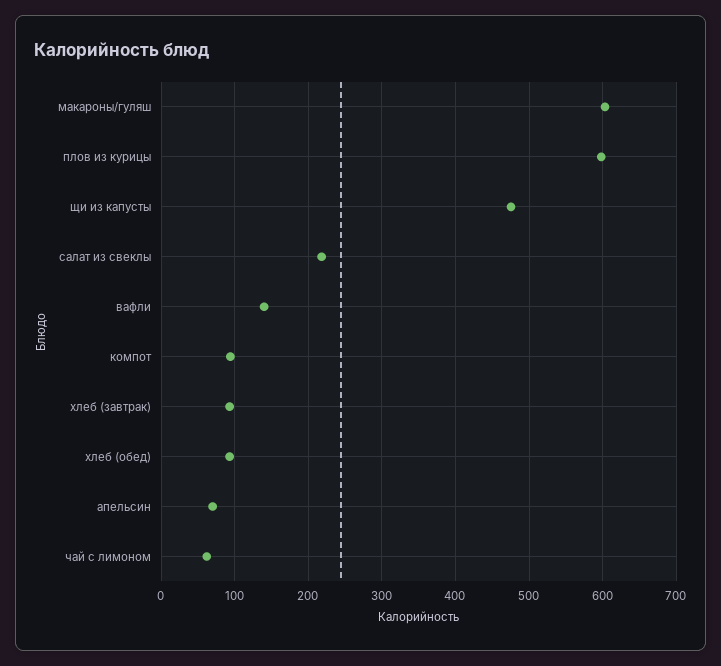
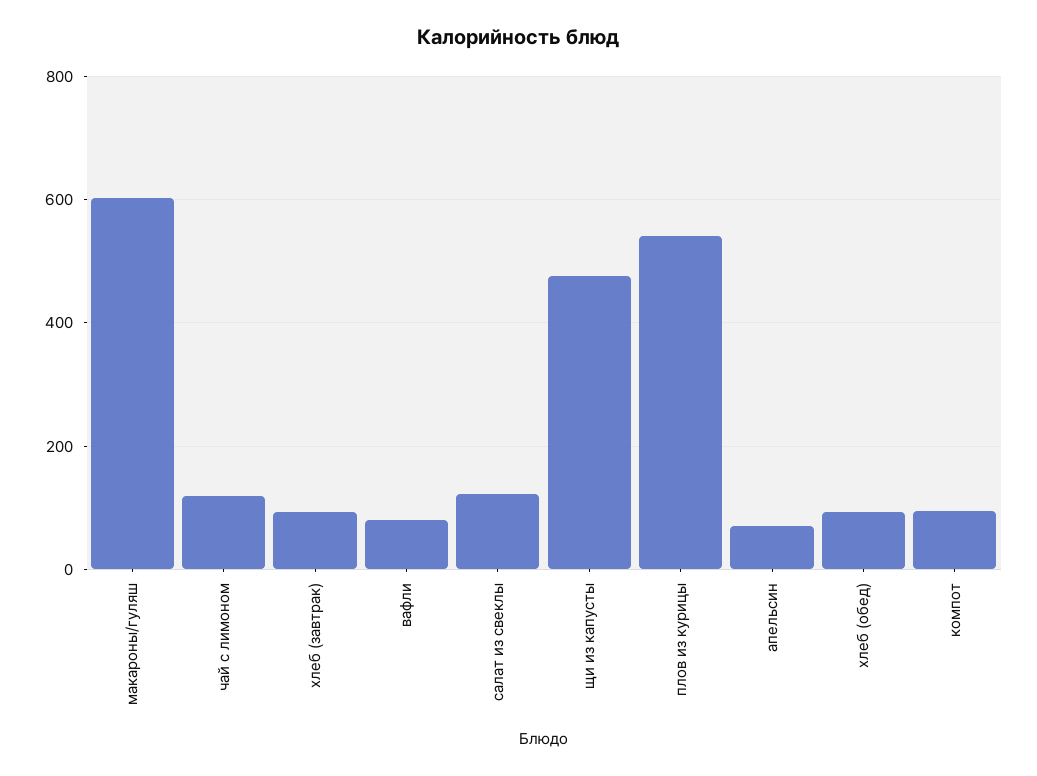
плов из курицы: 600 -> 540
салат из свеклы: 220 -> 120
вафли: 140 -> 80
чай с лимоном: 60 -> 120

